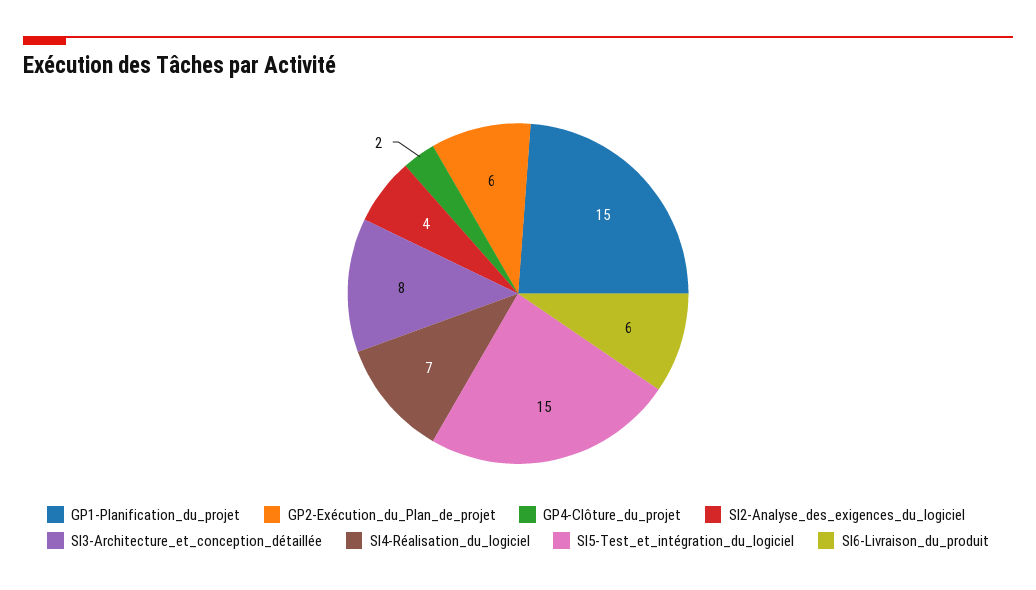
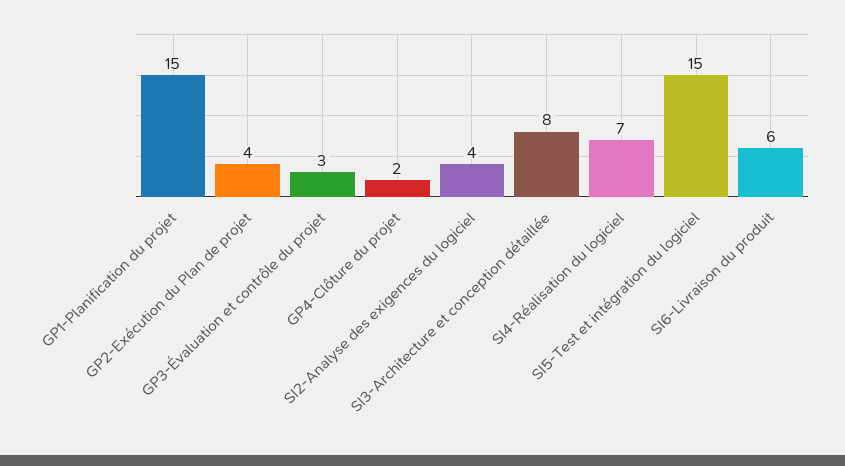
GP2-Exécution_du_Plan_de_projet: 6 -> 4
GP3-Évaluation et contrôle du projet: none -> 3

